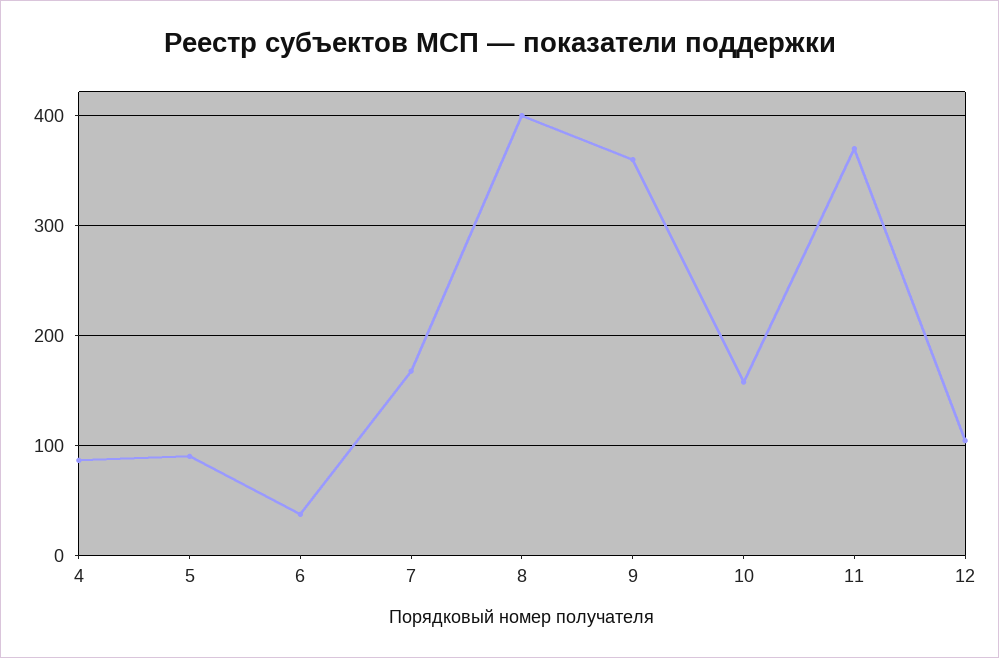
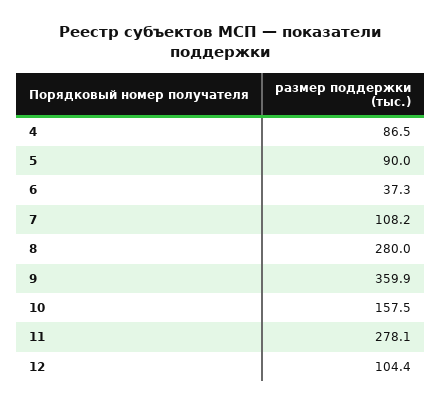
7: 170 -> 108.2
8: 400 -> 280
11: 370 -> 278.1

